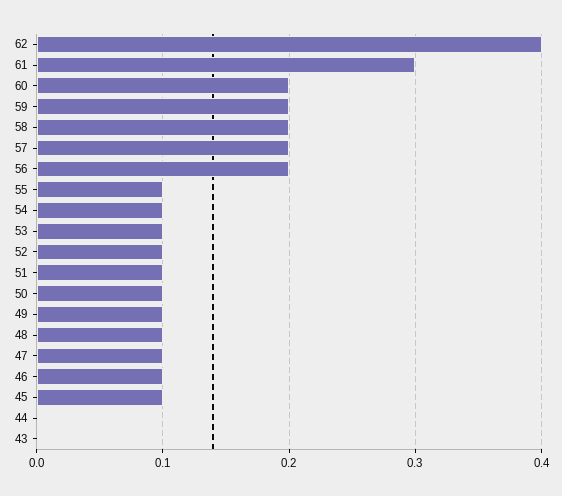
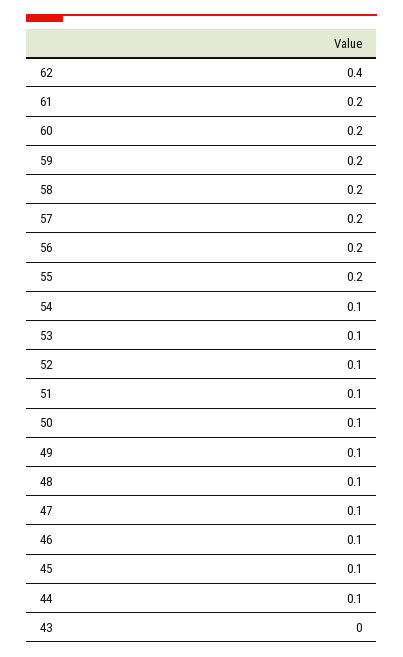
61: 0.3 -> 0.2
55: 0.1 -> 0.2
44: 0 -> 0.1

